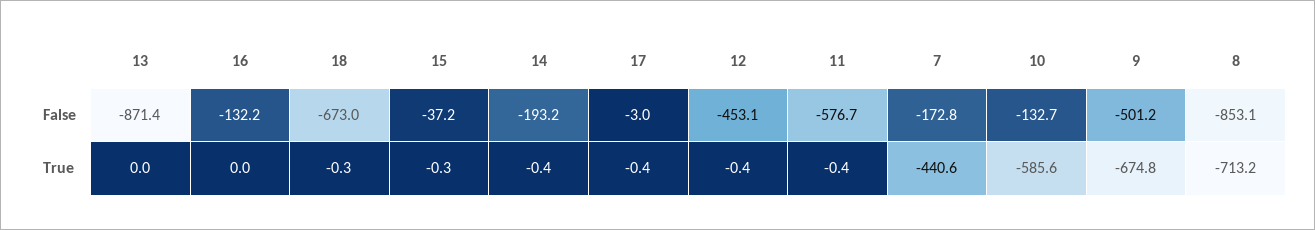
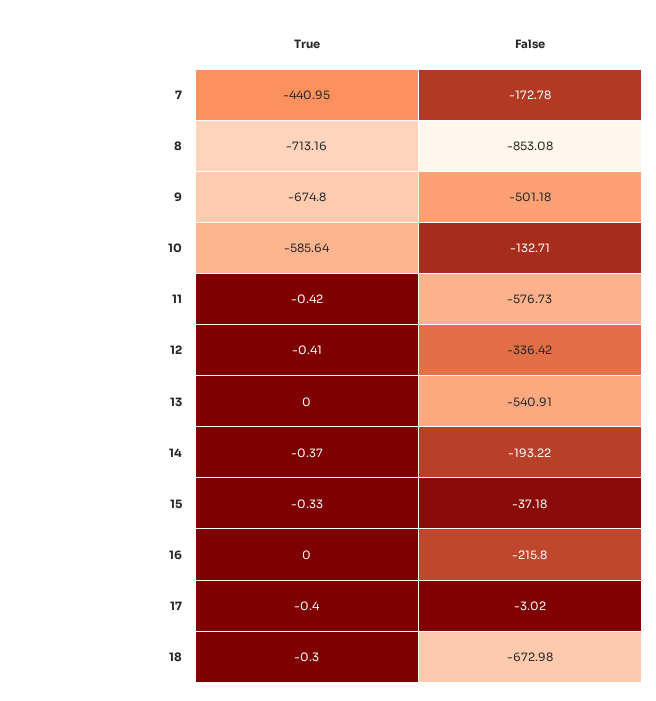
13, False: -871.4 -> -540.91
16, False: -132.2 -> -215.8
12, False: -453.1 -> -336.42
7, True: -440.6 -> -440.95

